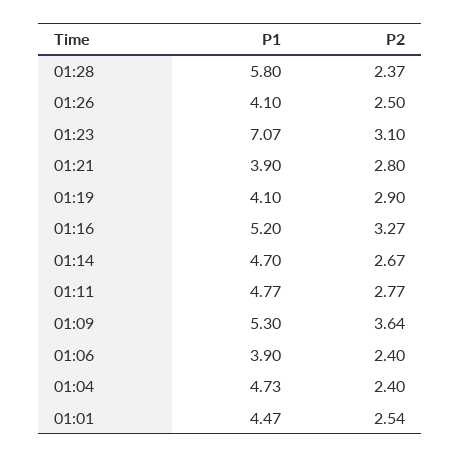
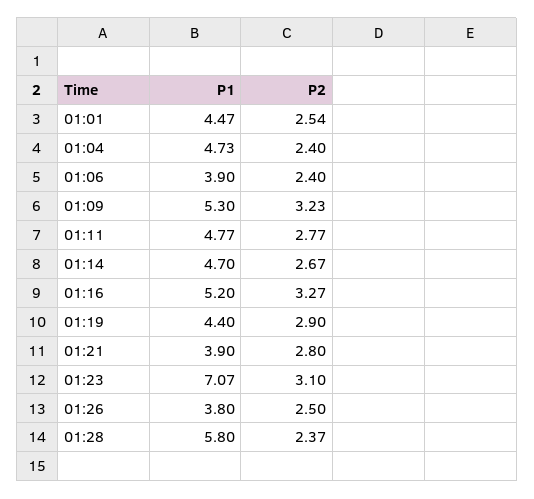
P1, 01:26: 4.1 -> 3.8
P1, 01:19: 4.1 -> 4.4
P2, 01:09: 3.64 -> 3.23

